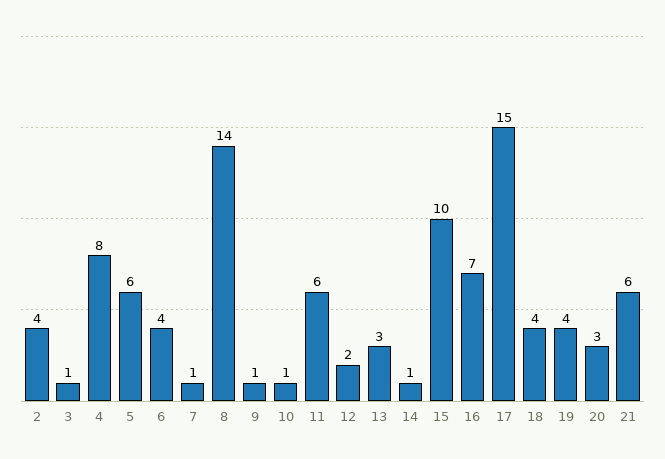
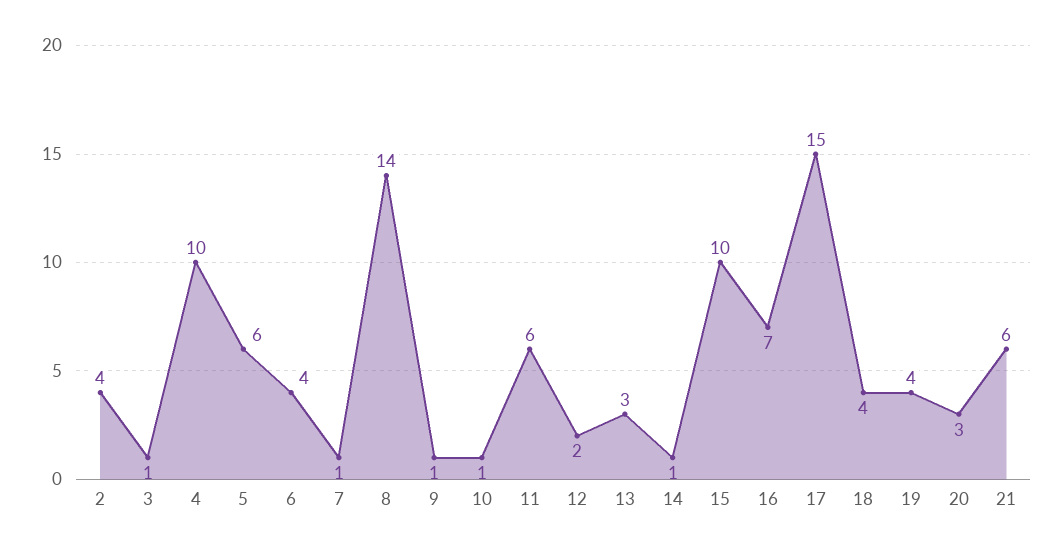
4: 8 -> 10

